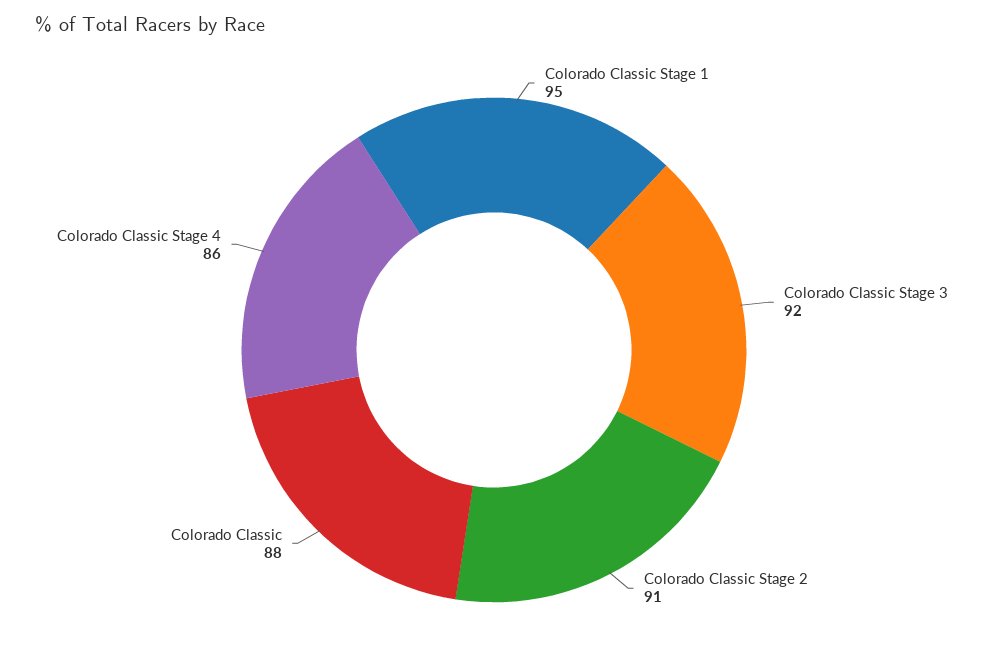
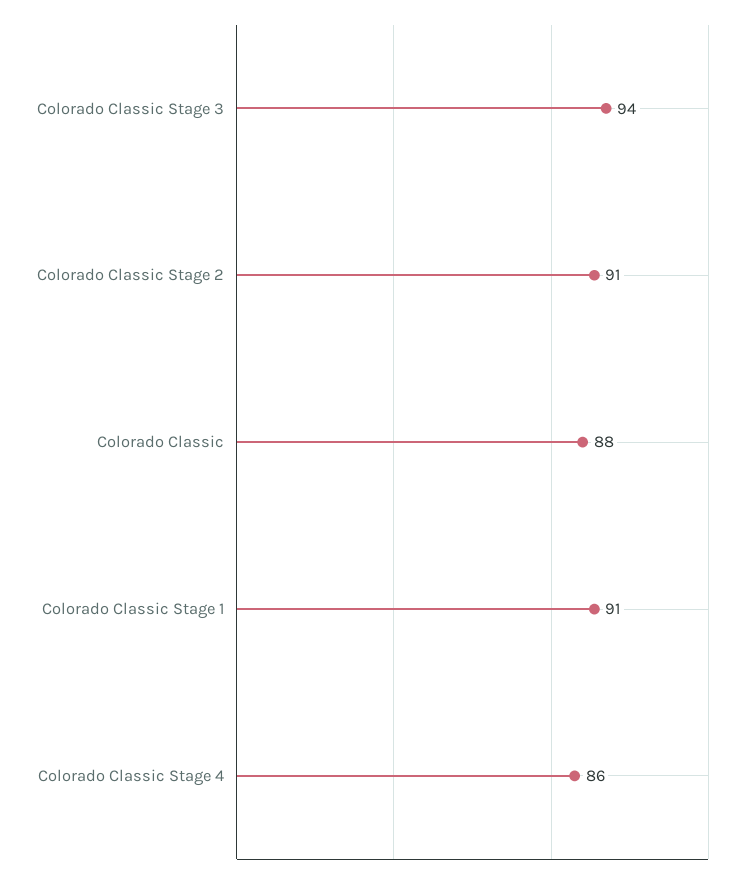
Colorado Classic Stage 1: 95 -> 91
Colorado Classic Stage 3: 92 -> 94

